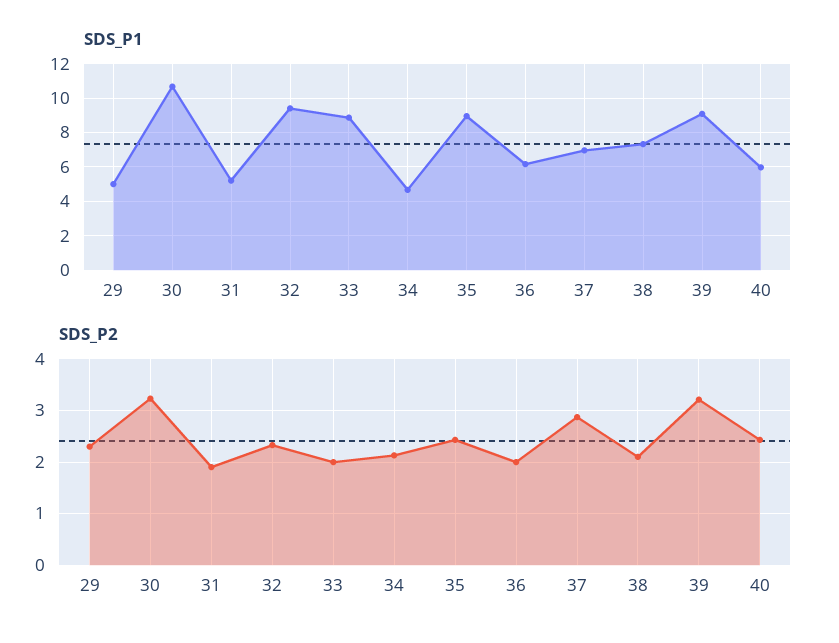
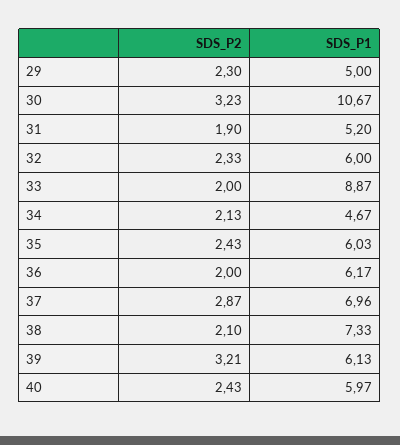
SDS_P1, 32: 9.5 -> 6
SDS_P1, 35: 9 -> 6.03
SDS_P1, 39: 9 -> 6.13

